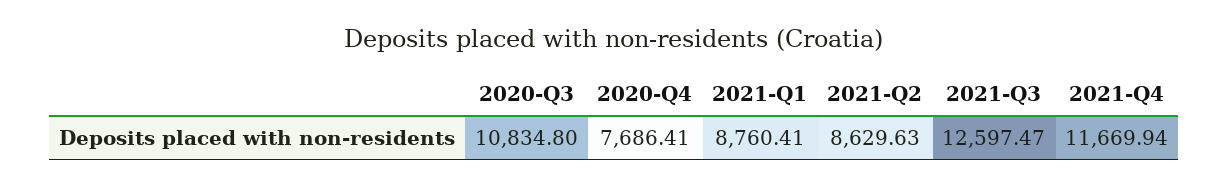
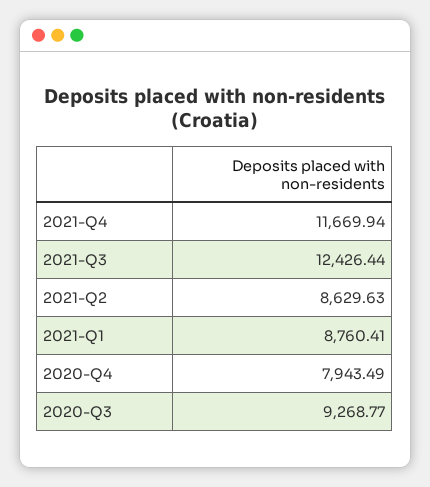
2020-Q3: 10834.8 -> 9268.77
2020-Q4: 7686.41 -> 7943.49
2021-Q3: 12597.47 -> 12426.44

